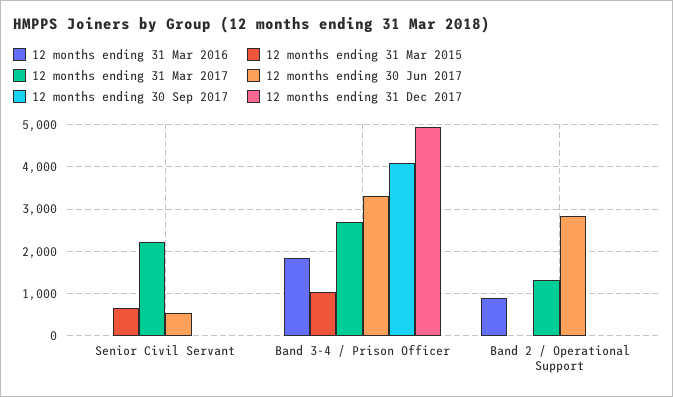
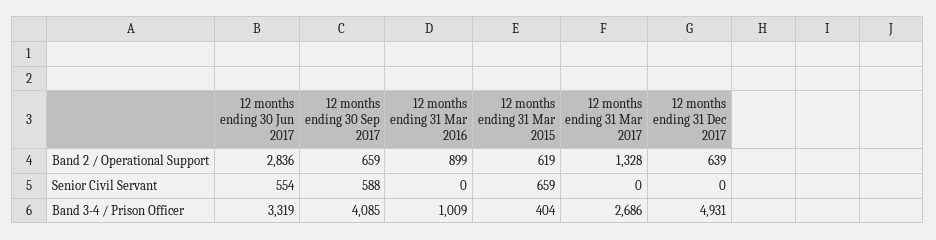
12 months ending 31 Mar 2017, Senior Civil Servant: 2200 -> 0
12 months ending 30 Sep 2017, Senior Civil Servant: 0 -> 588
12 months ending 31 Mar 2016, Band 3-4 / Prison Officer: 1800 -> 1009
12 months ending 31 Mar 2015, Band 3-4 / Prison Officer: 1000 -> 404
12 months ending 31 Mar 2015, Band 2 / Operational Support: 0 -> 619
12 months ending 30 Sep 2017, Band 2 / Operational Support: 0 -> 659
12 months ending 31 Dec 2017, Band 2 / Operational Support: 0 -> 639

